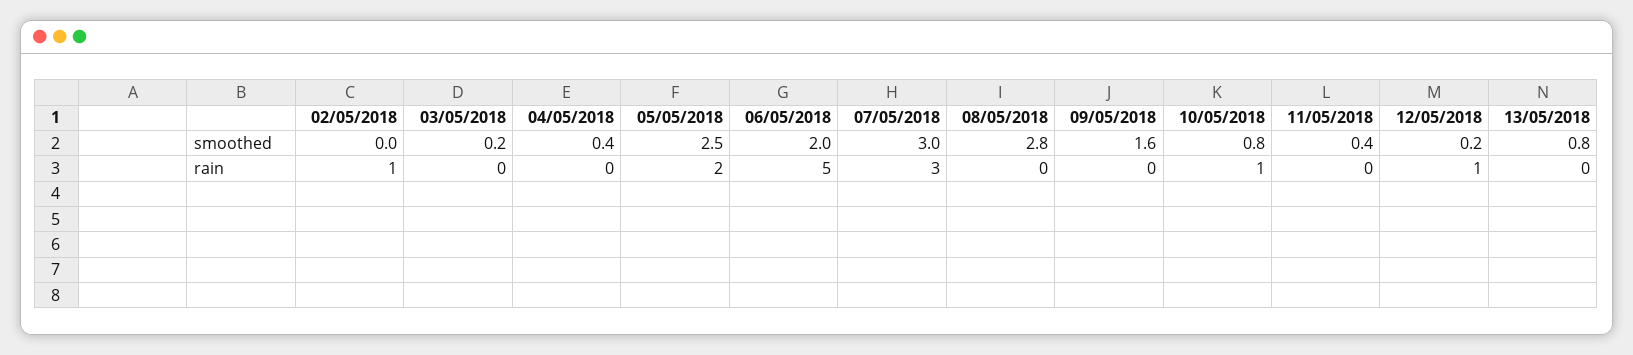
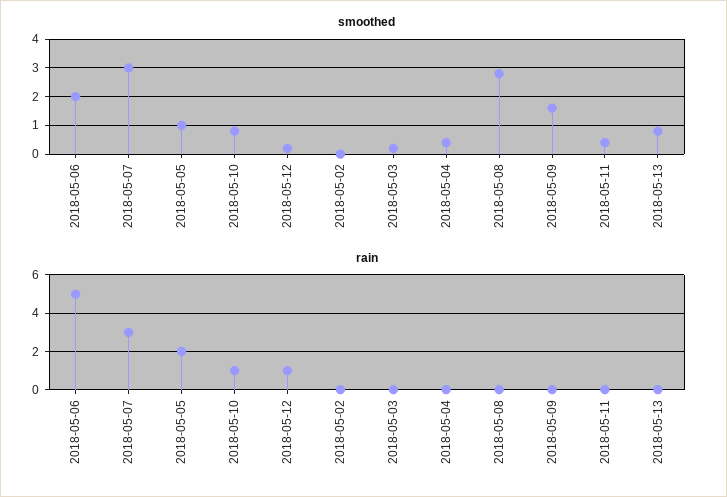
smoothed, 05/05/2018: 2.5 -> 1
rain, 02/05/2018: 1 -> 0

